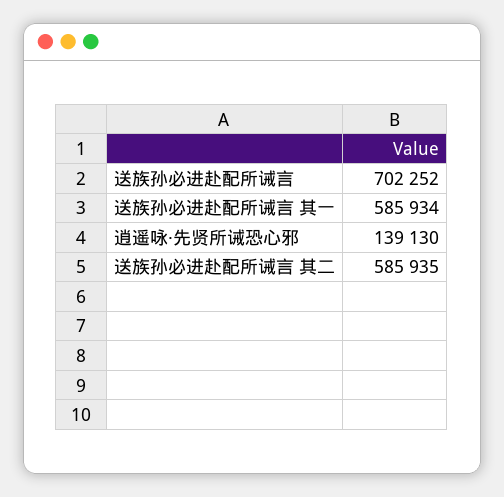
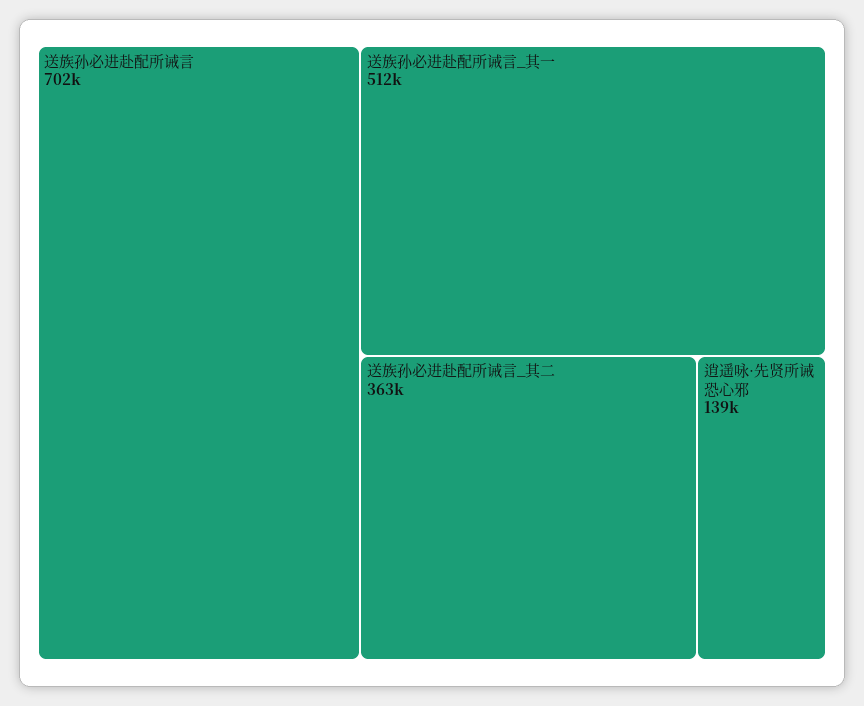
送族孙必进赴配所诫言 其一: 585934 -> 512000
送族孙必进赴配所诫言 其二: 585935 -> 363000

